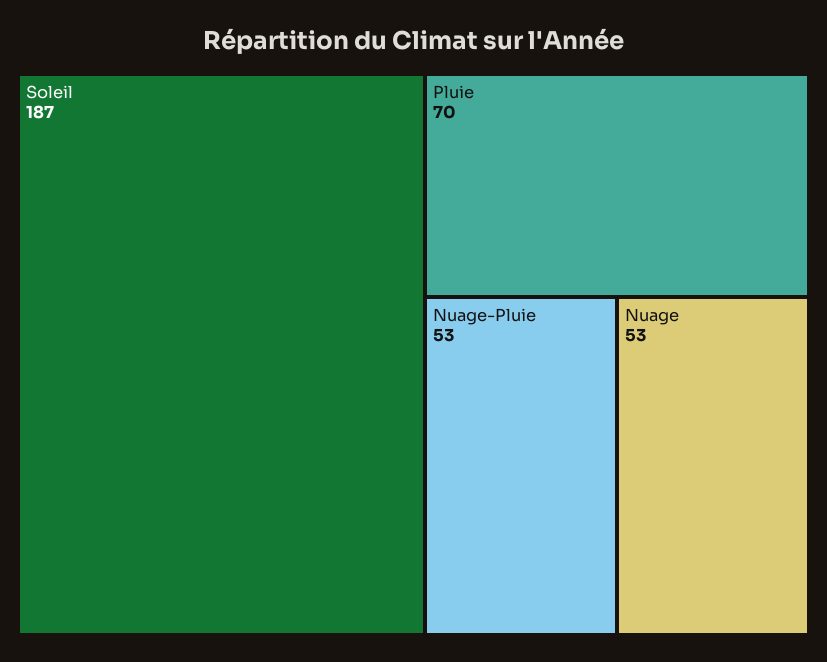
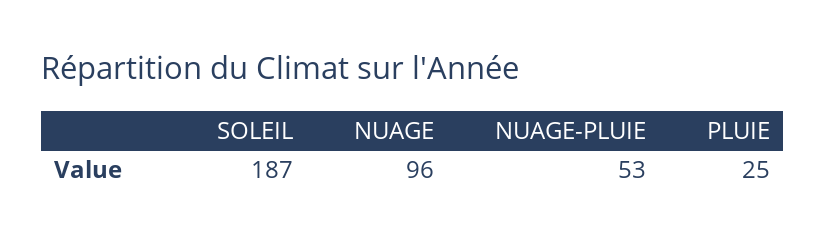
Pluie: 70 -> 25
Nuage: 53 -> 96

